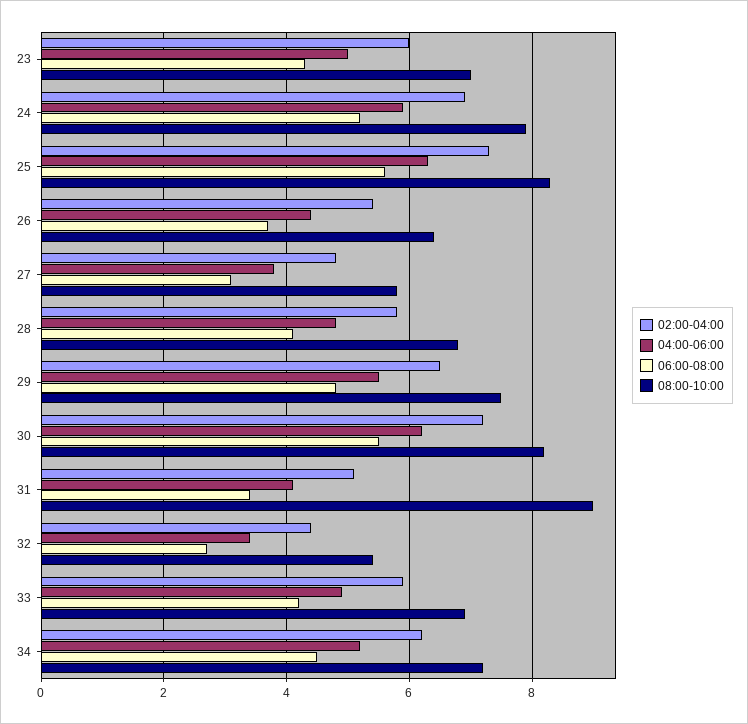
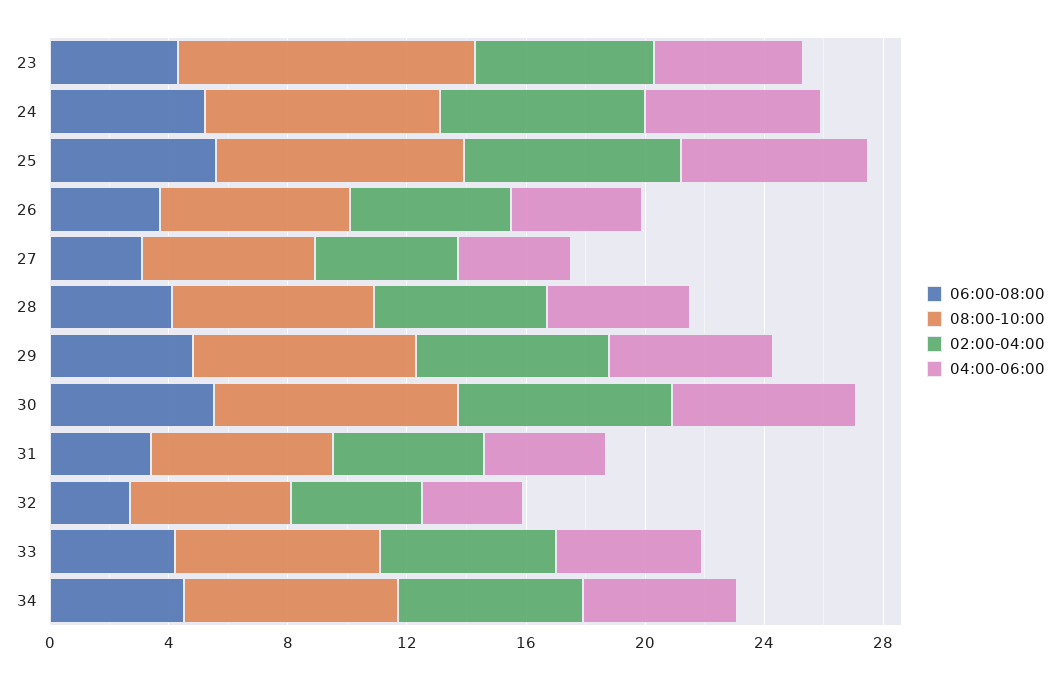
08:00-10:00, 23: 7 -> 10
08:00-10:00, 31: 9 -> 6

